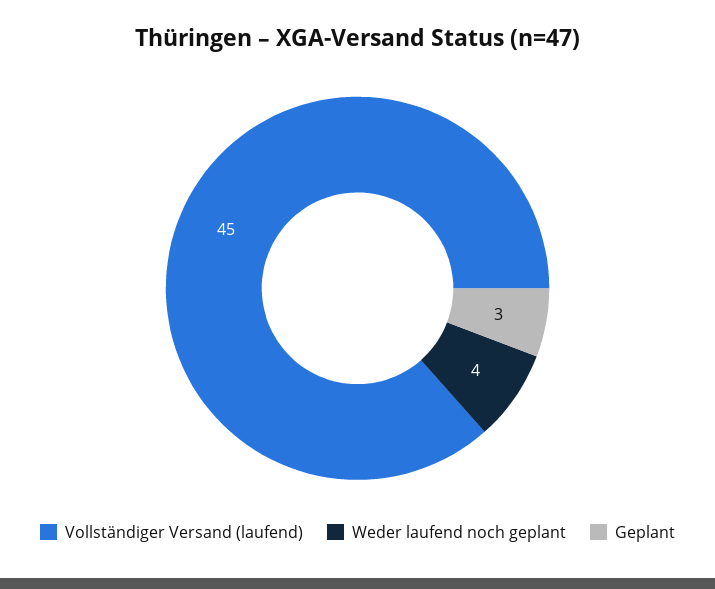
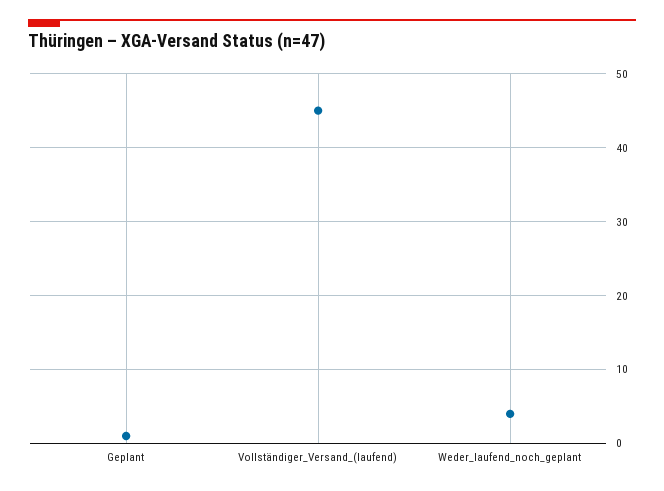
Geplant: 3 -> 1

